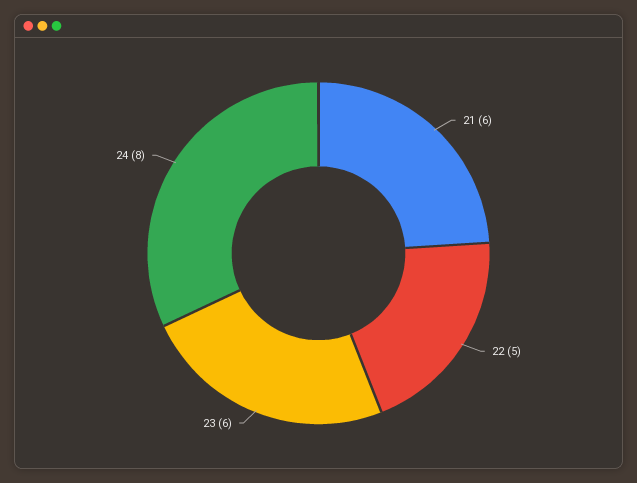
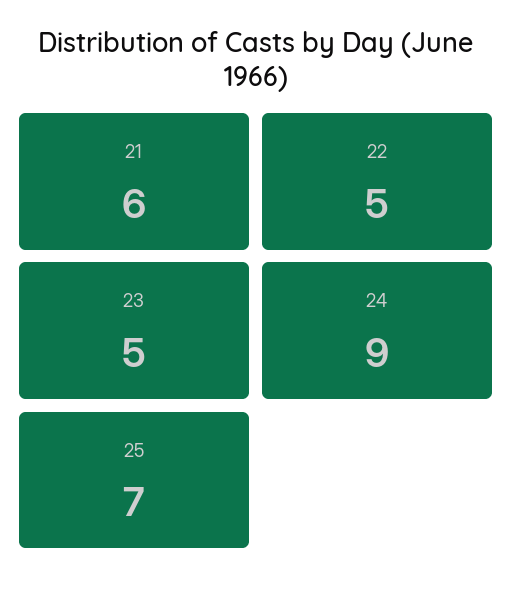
23: 6 -> 5
24: 8 -> 9
25: none -> 7

